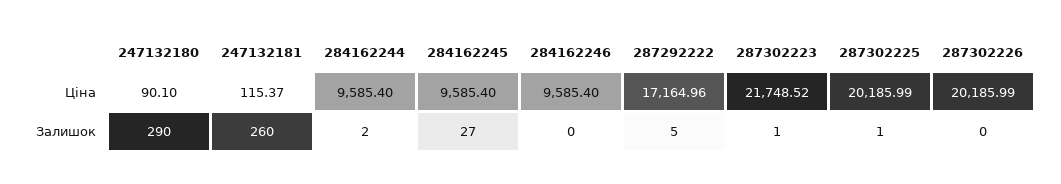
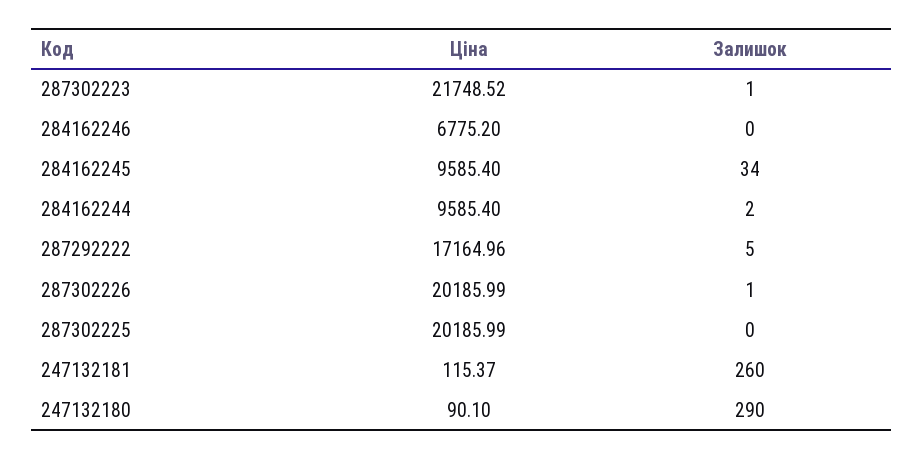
284162246, Ціна: 9585.4 -> 6775.2
284162245, Залишок: 27 -> 34
287302225, Залишок: 1 -> 0
287302226, Залишок: 0 -> 1

